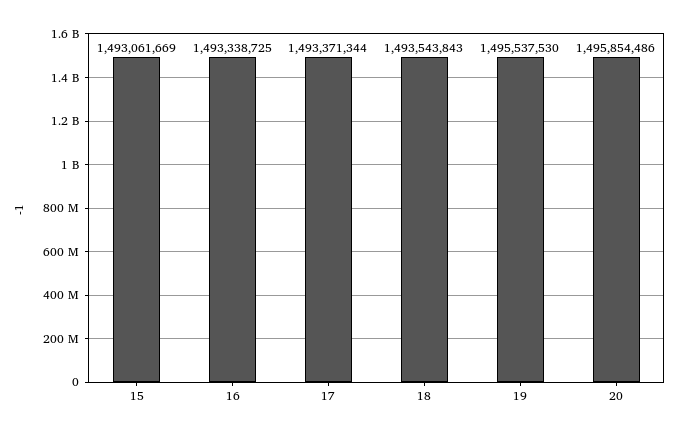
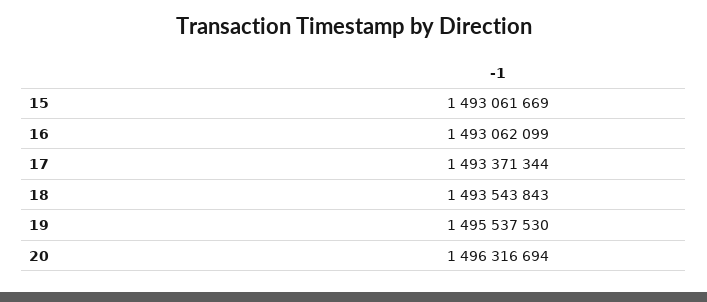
16: 1493338725 -> 1493062099
20: 1495854486 -> 1496316694

